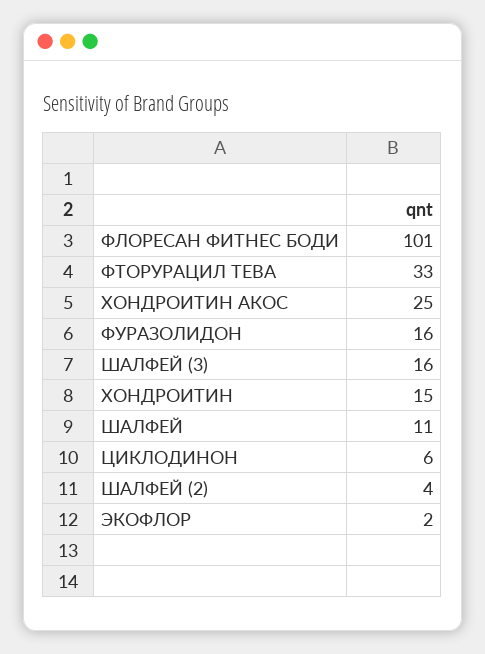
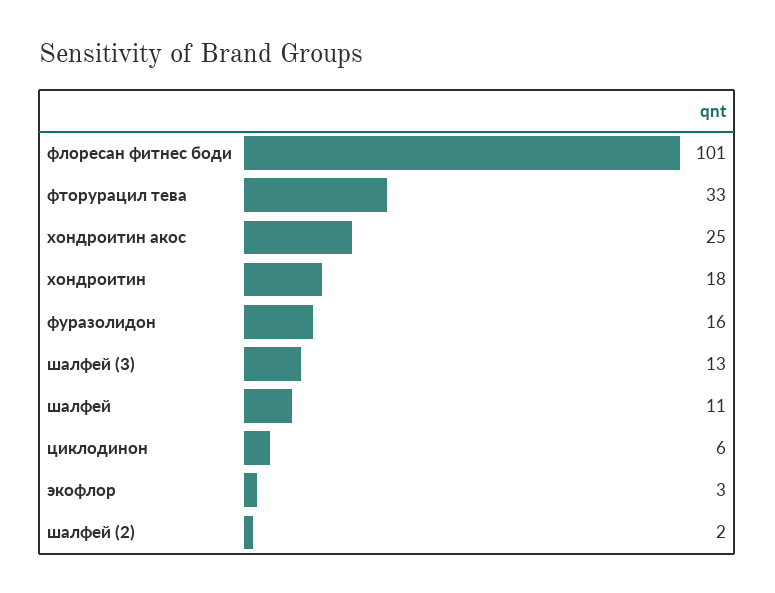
ШАЛФЕЙ (3): 16 -> 13
ХОНДРОИТИН: 15 -> 18
ШАЛФЕЙ (2): 4 -> 2
ЭКОФЛОР: 2 -> 3

